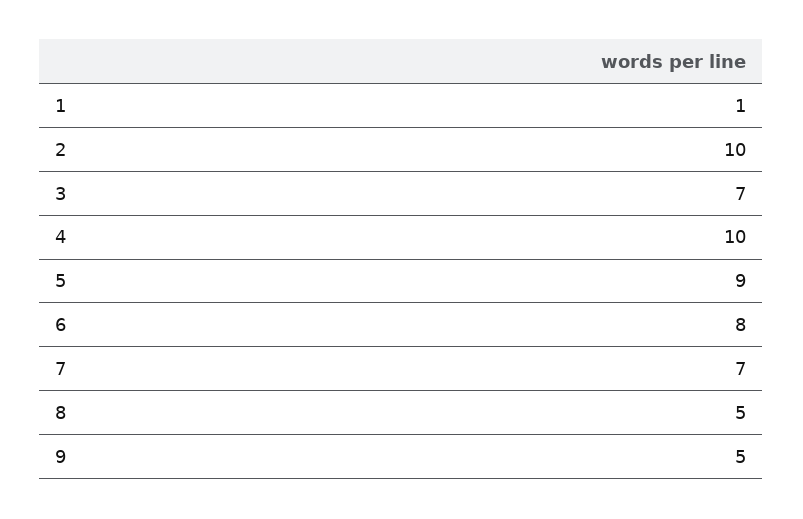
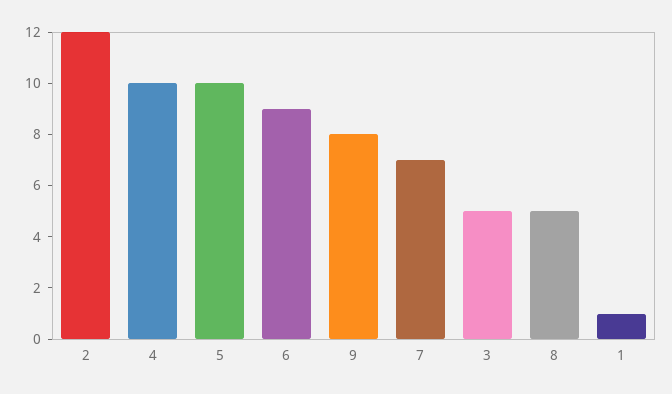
2: 10 -> 12
3: 7 -> 5
5: 9 -> 10
6: 8 -> 9
9: 5 -> 8

